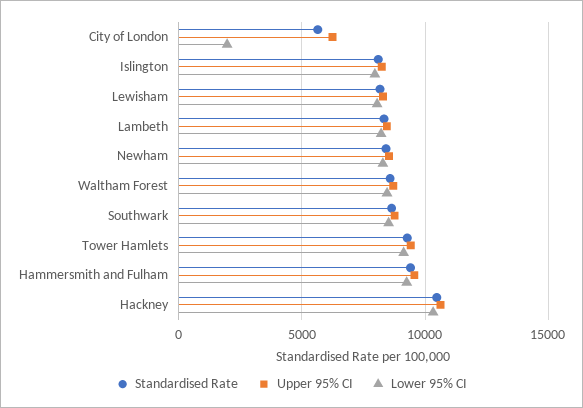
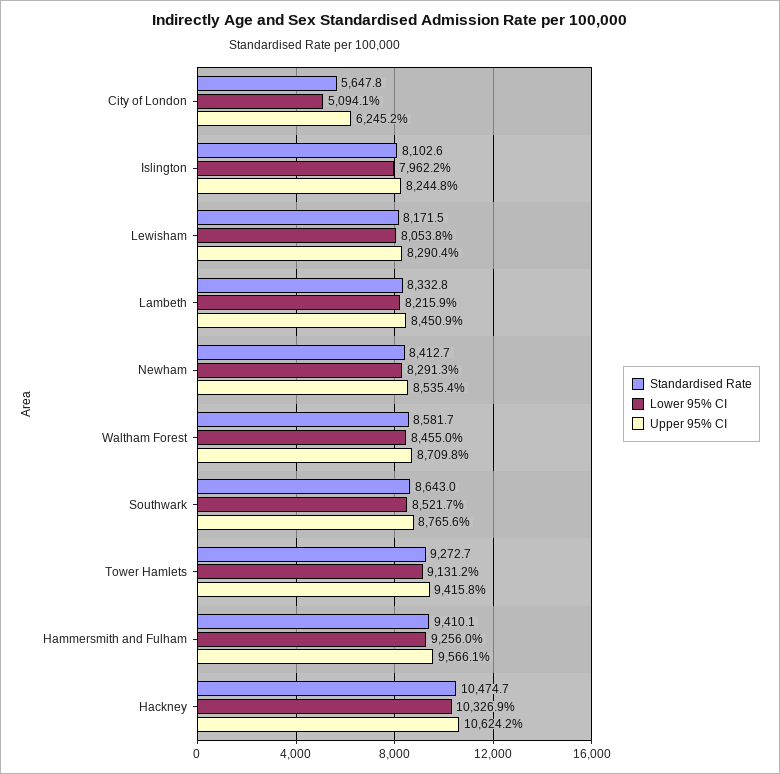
Lower 95% CI, City of London: 2000 -> 5094.1

